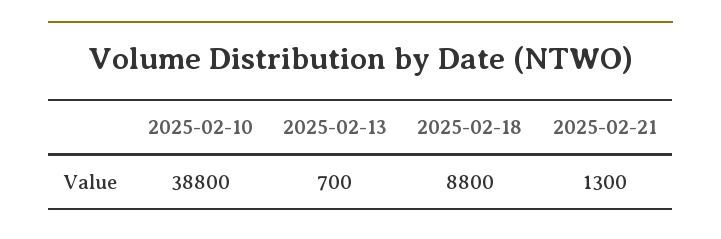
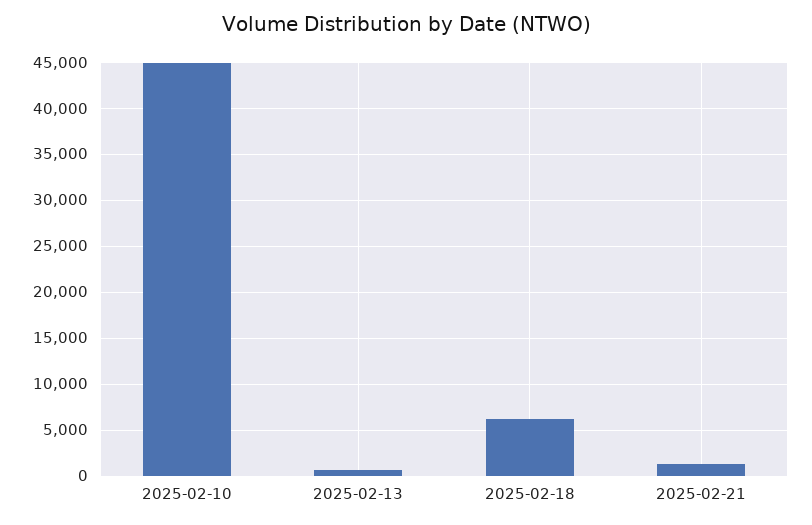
2025-02-10: 38800 -> 45000
2025-02-18: 8800 -> 6000

